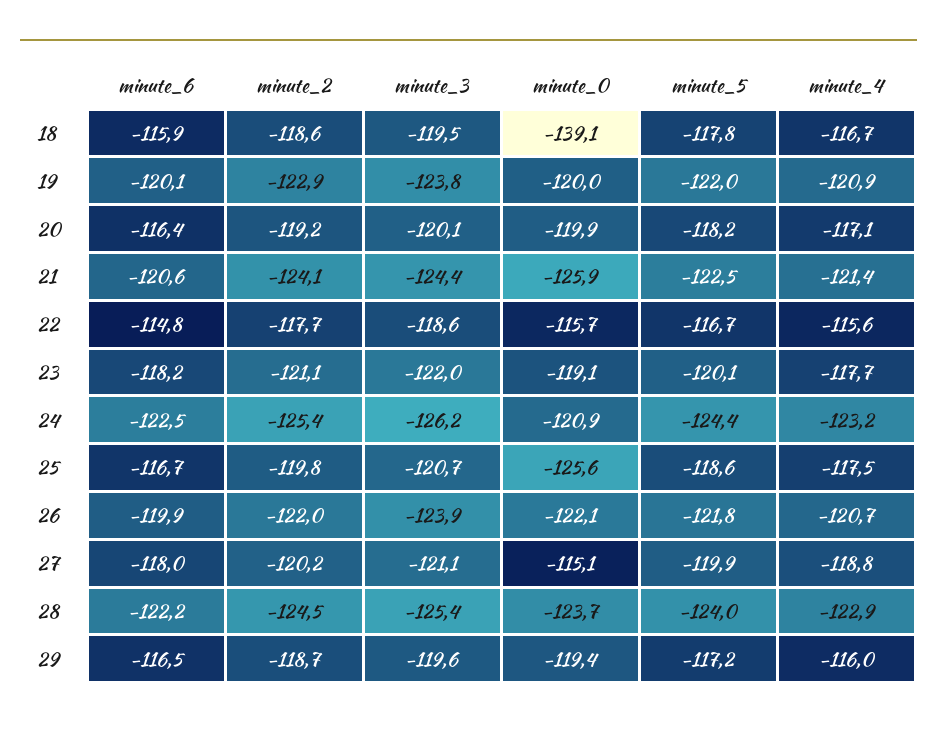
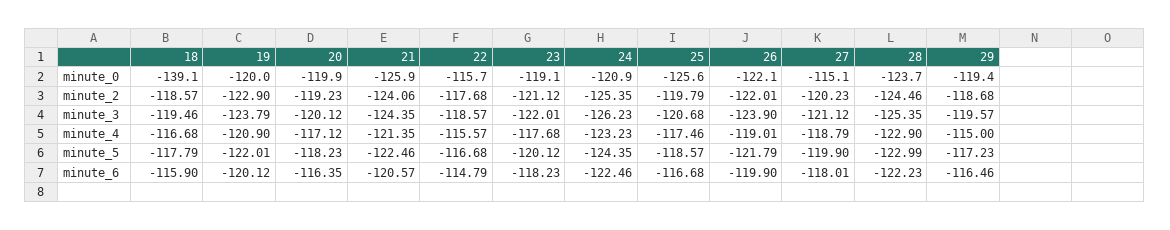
minute_4, 26: -120.7 -> -119.01
minute_5, 28: -124 -> -122.99
minute_4, 29: -116 -> -115

